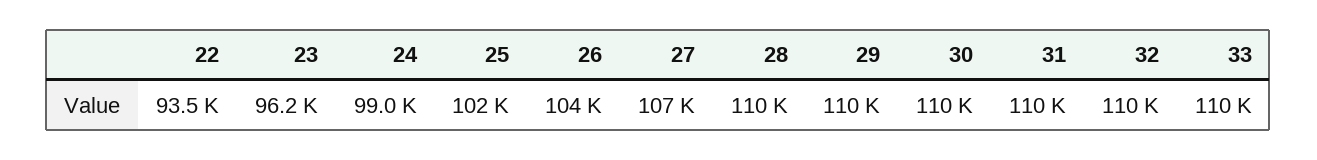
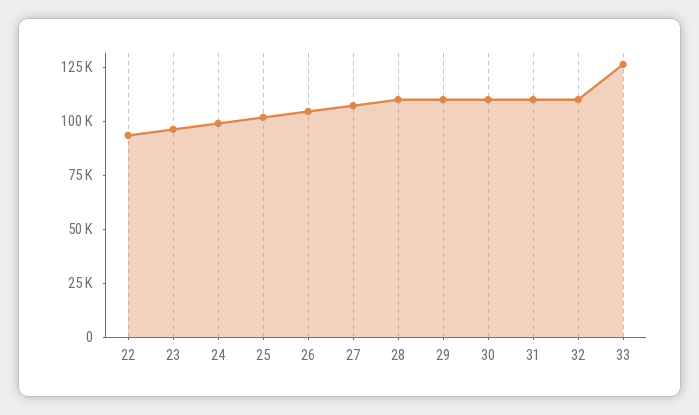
33: 110000 -> 125000

